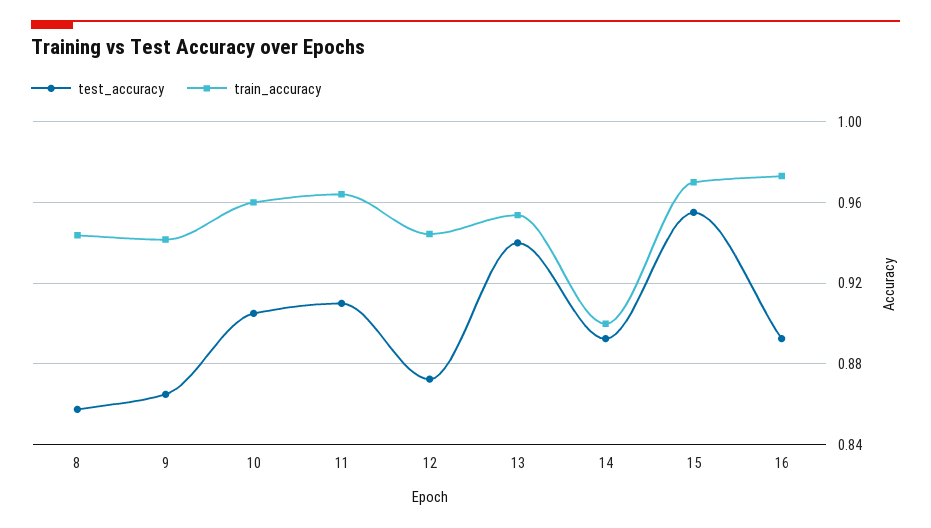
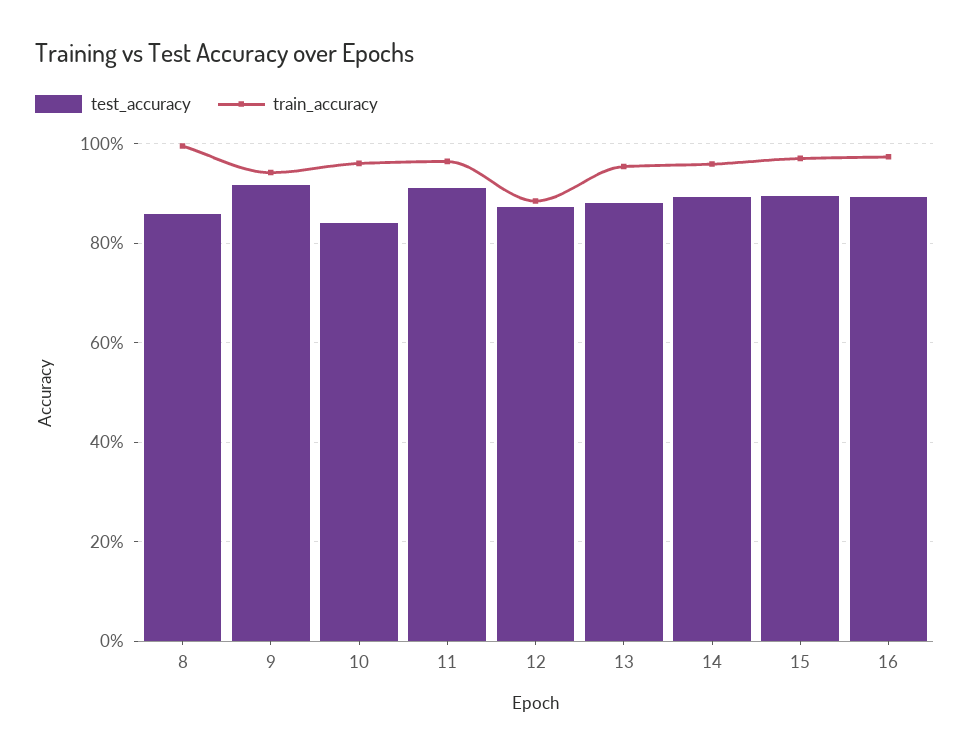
train_accuracy, 8: 0.945 -> 1
test_accuracy, 9: 0.865 -> 0.92
test_accuracy, 10: 0.905 -> 0.84
train_accuracy, 12: 0.945 -> 0.88
test_accuracy, 13: 0.94 -> 0.88
train_accuracy, 14: 0.9 -> 0.96
test_accuracy, 15: 0.955 -> 0.9

